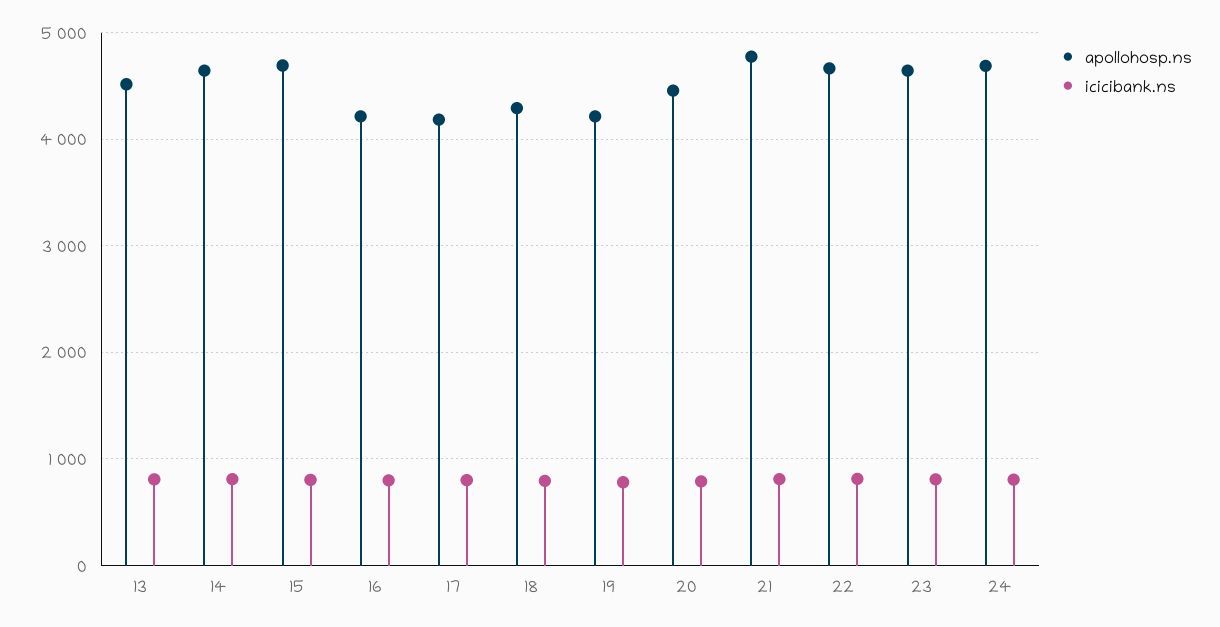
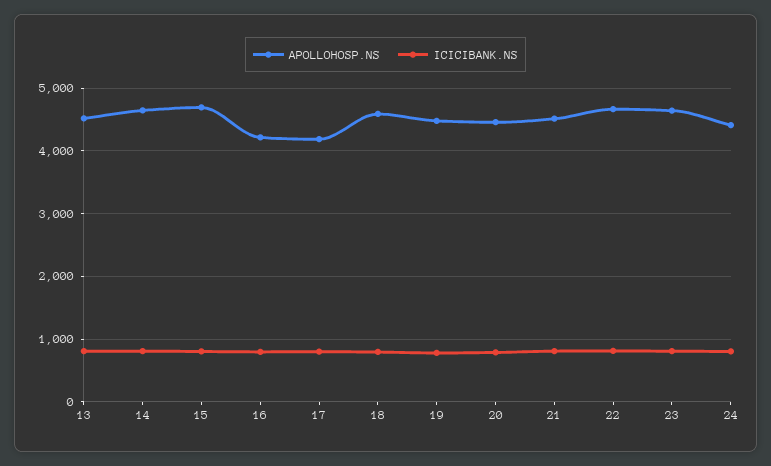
apollohosp.ns, 18: 4300 -> 4600
apollohosp.ns, 19: 4200 -> 4500
apollohosp.ns, 21: 4800 -> 4500
apollohosp.ns, 24: 4700 -> 4400

